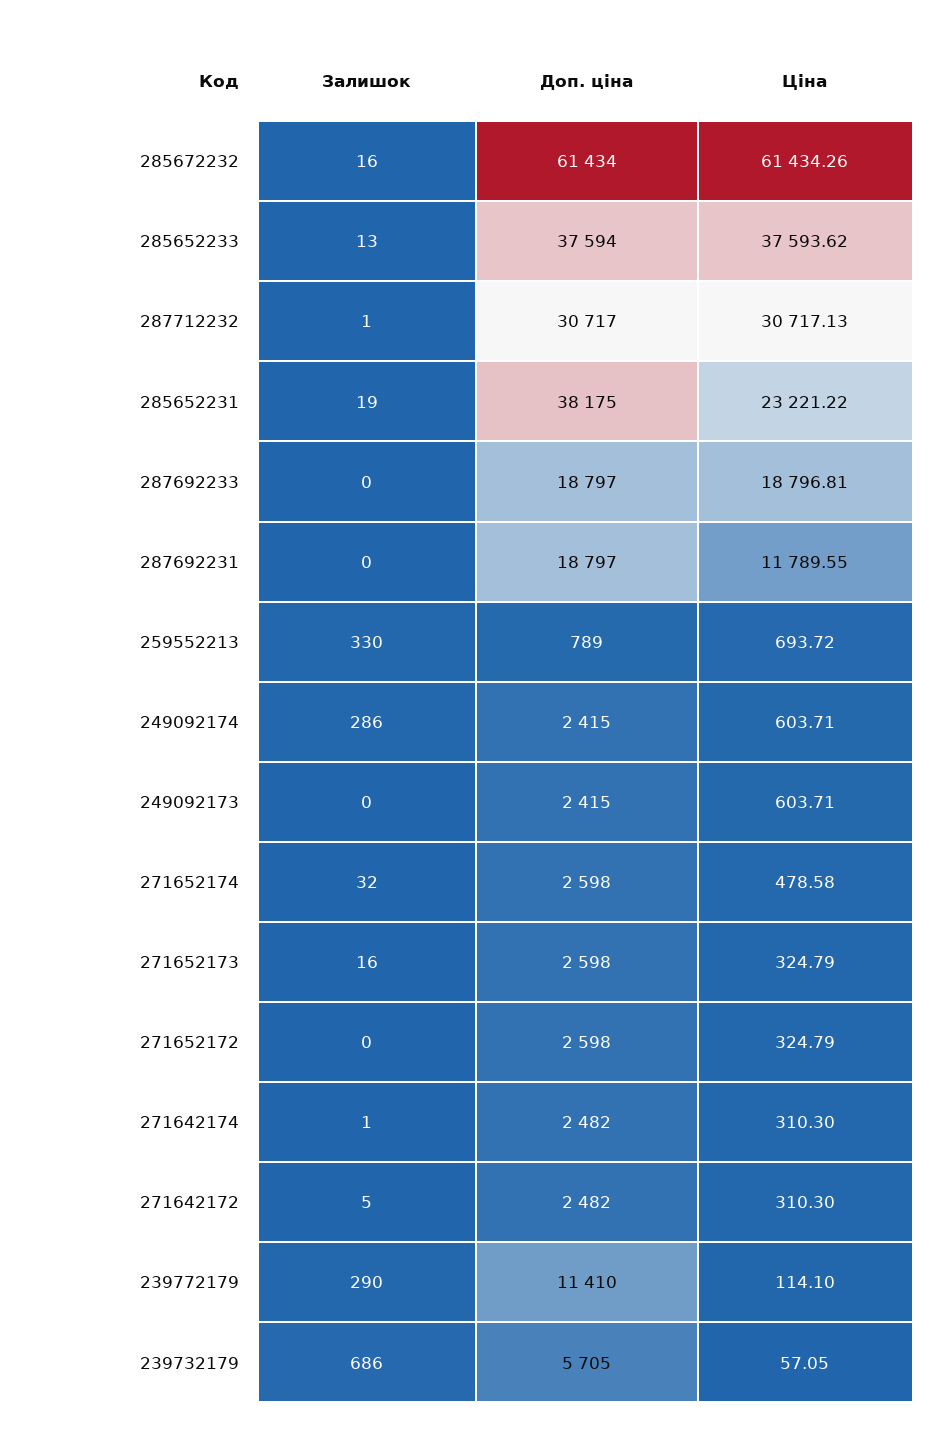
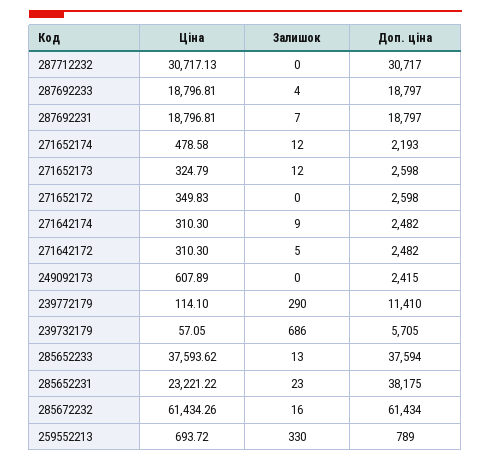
Залишок, 287712232: 1 -> 0
Залишок, 285652231: 19 -> 23
Залишок, 287692233: 0 -> 4
Залишок, 287692231: 0 -> 7
Ціна, 287692231: 11789.55 -> 18796.81
Залишок, 249092174: 286 -> none
Доп. ціна, 249092174: 2415 -> none
Ціна, 249092174: 603.71 -> none
Ціна, 249092173: 603.71 -> 607.89
Залишок, 271652174: 32 -> 12
Доп. ціна, 271652174: 2598 -> 2193
Залишок, 271652173: 16 -> 12
Ціна, 271652172: 324.79 -> 349.83
Залишок, 271642174: 1 -> 9

